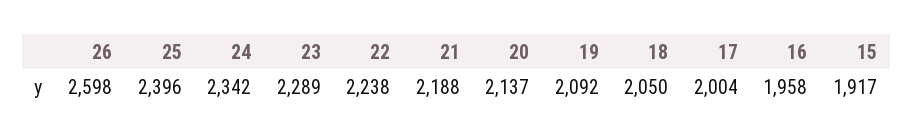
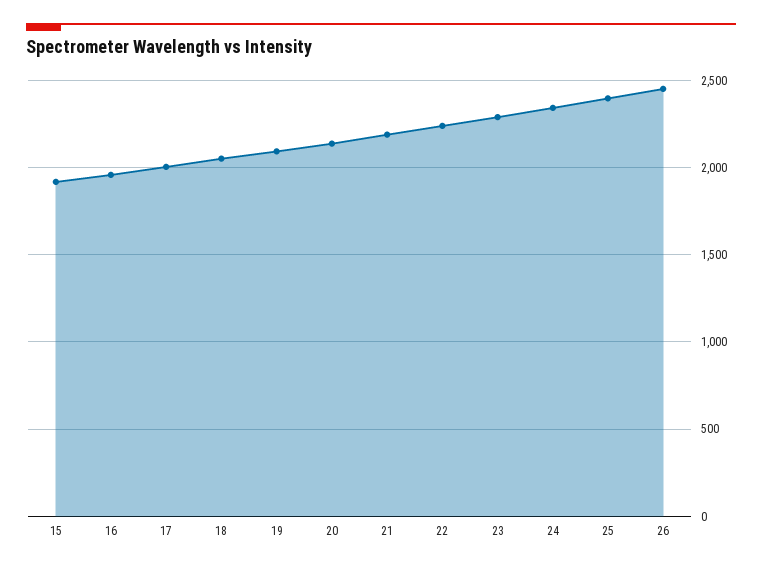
26: 2598 -> 2450

